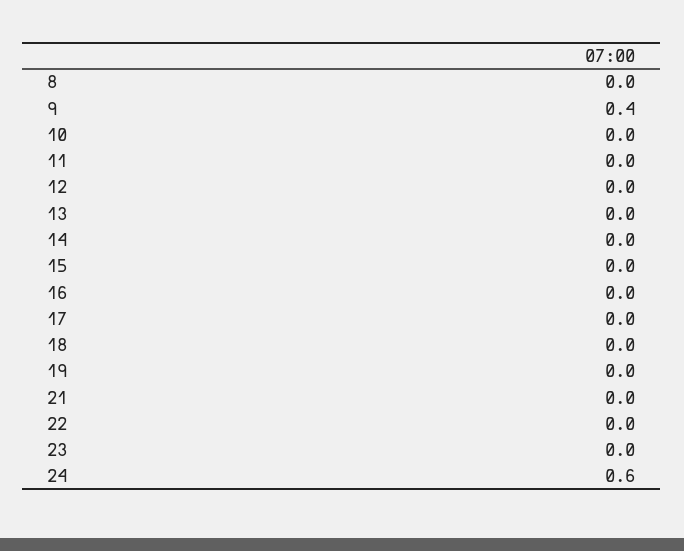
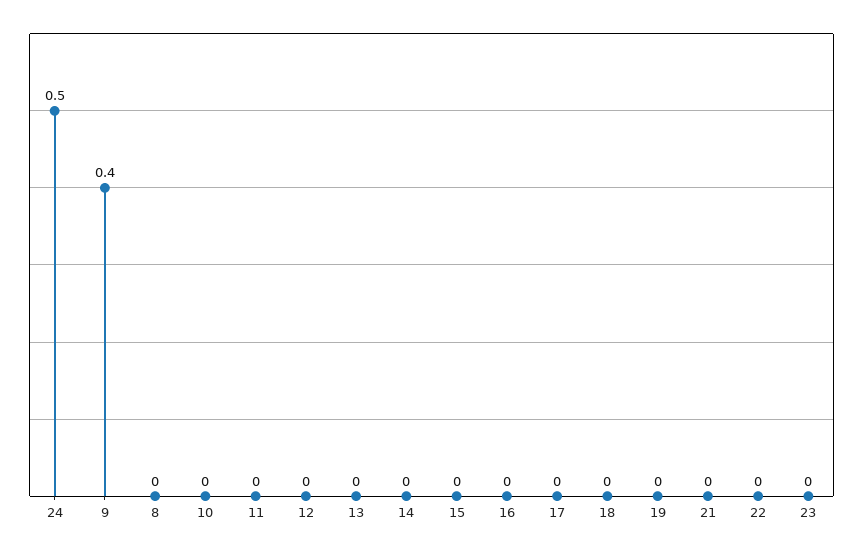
24: 0.6 -> 0.5

